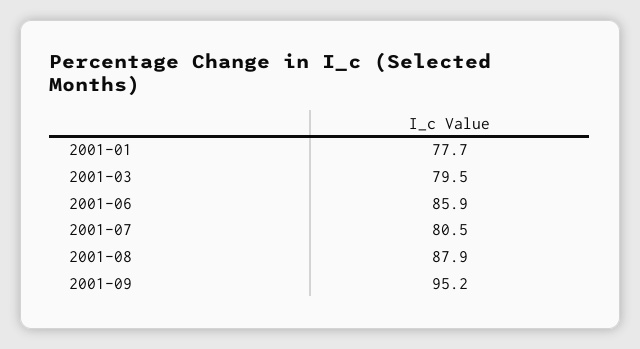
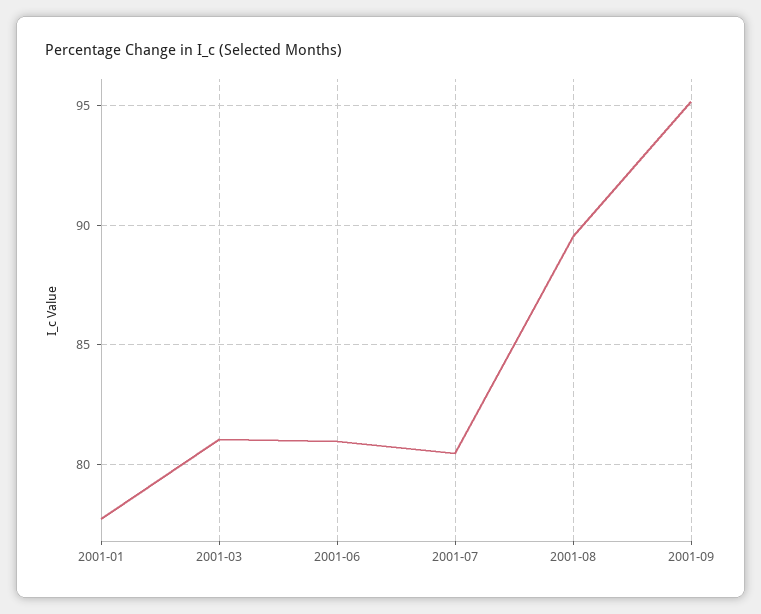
2001-03: 79.5 -> 81
2001-06: 85.9 -> 81
2001-08: 87.9 -> 89.5

